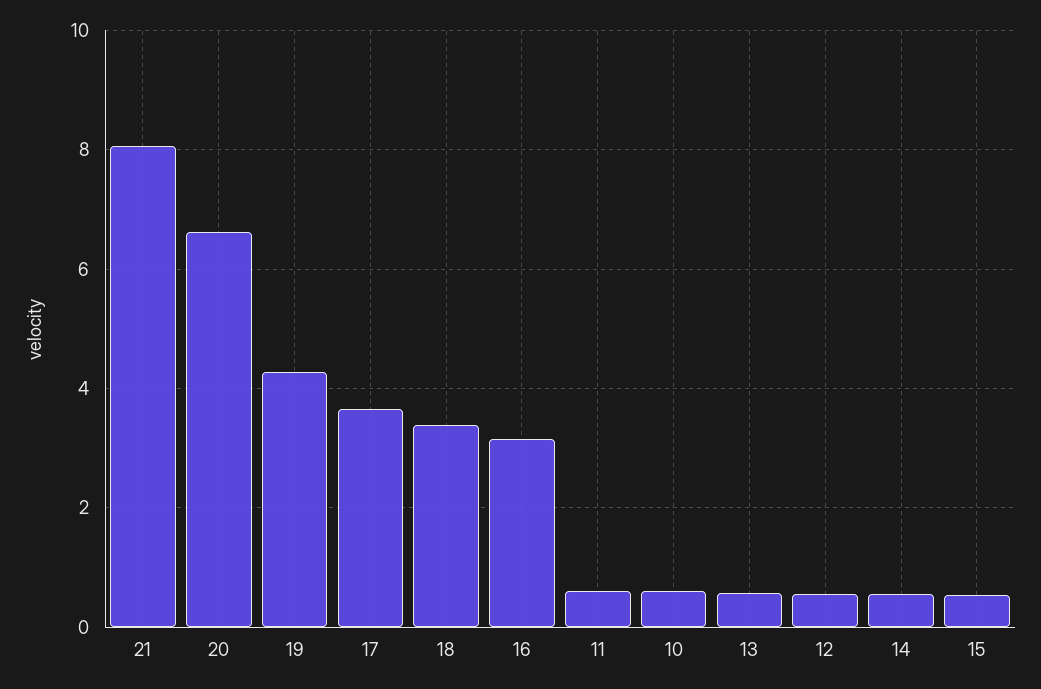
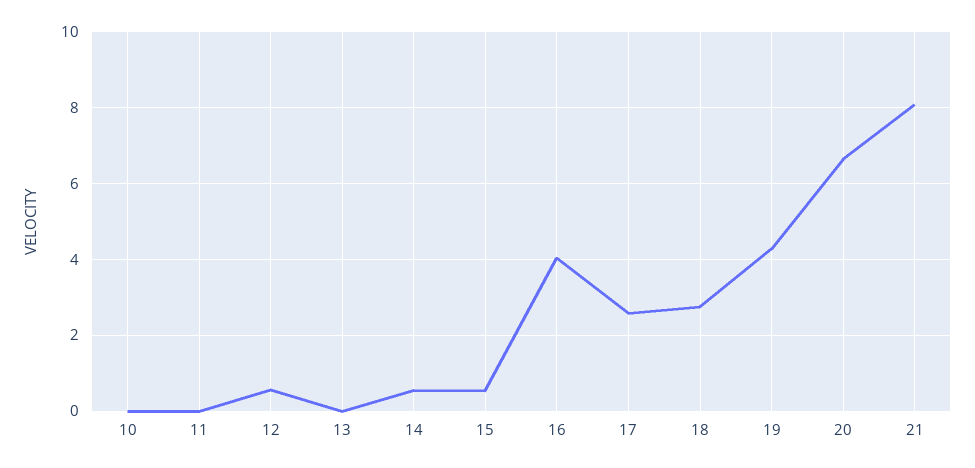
17: 3.6 -> 2.6
18: 3.4 -> 2.8
16: 3.2 -> 4
11: 0.6 -> 0
10: 0.6 -> 0
13: 0.6 -> 0

